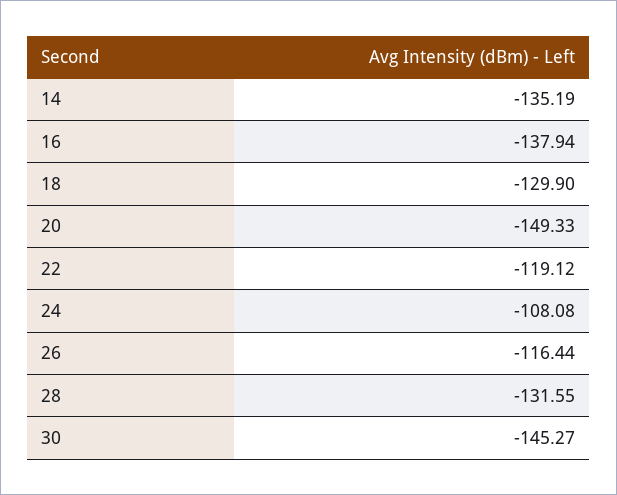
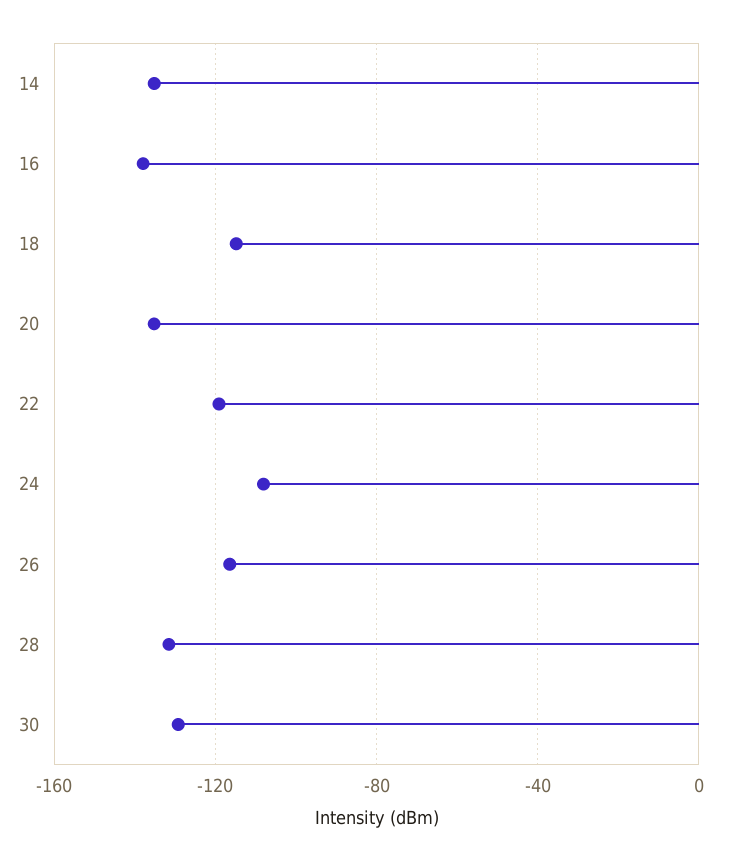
18: -129.9 -> -115
20: -149.33 -> -135
30: -145.27 -> -130

